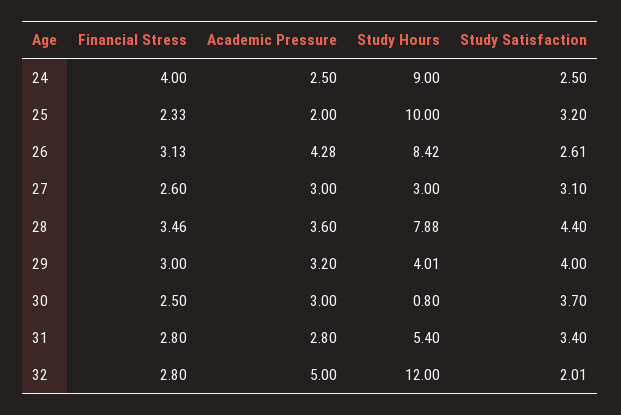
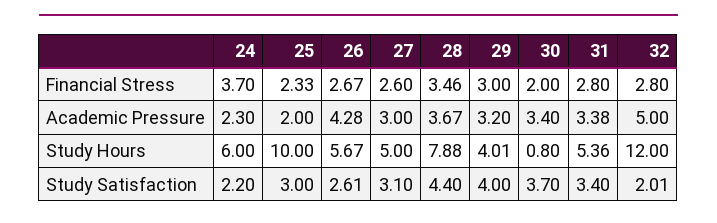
Financial Stress, 24: 4 -> 3.7
Academic Pressure, 24: 2.5 -> 2.3
Study Hours, 24: 9 -> 6
Study Satisfaction, 24: 2.5 -> 2.2
Study Satisfaction, 25: 3.2 -> 3
Financial Stress, 26: 3.13 -> 2.67
Study Hours, 26: 8.42 -> 5.67
Study Hours, 27: 3 -> 5
Academic Pressure, 28: 3.6 -> 3.67
Financial Stress, 30: 2.5 -> 2
Academic Pressure, 30: 3 -> 3.4
Academic Pressure, 31: 2.8 -> 3.38
Study Hours, 31: 5.4 -> 5.36

